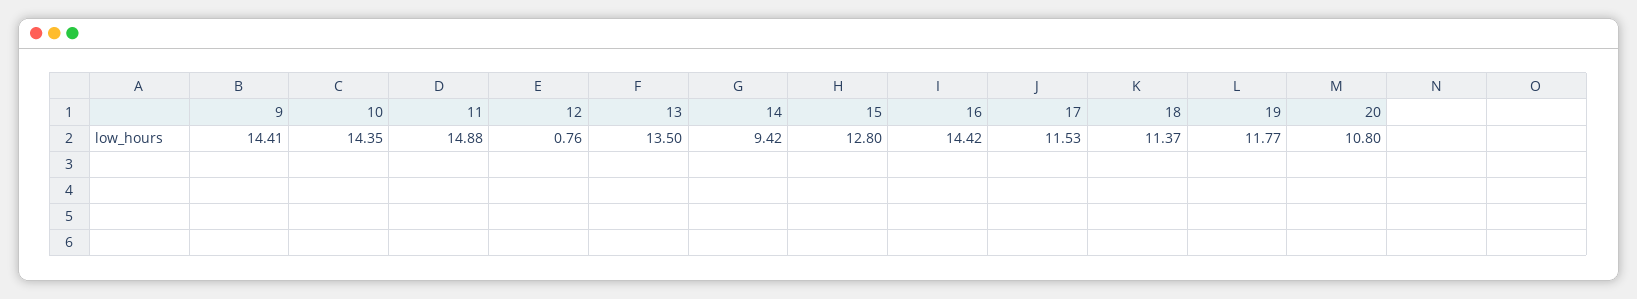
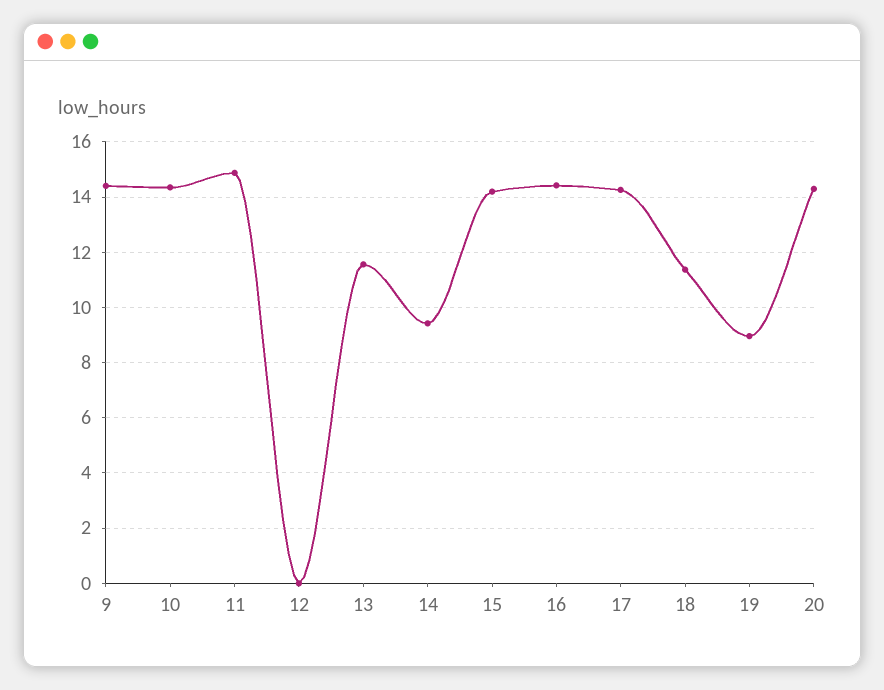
12: 0.76 -> 0
13: 13.5 -> 11.5
15: 12.8 -> 14.25
17: 11.53 -> 14.25
19: 11.77 -> 9
20: 10.8 -> 14.25

